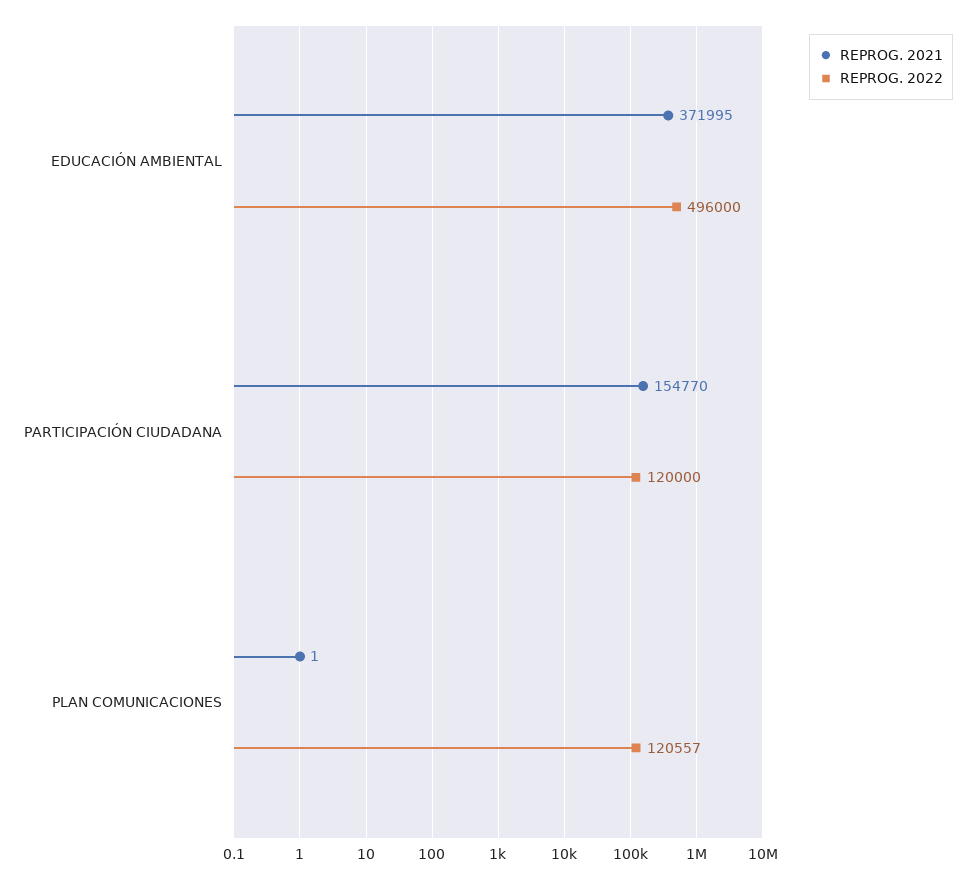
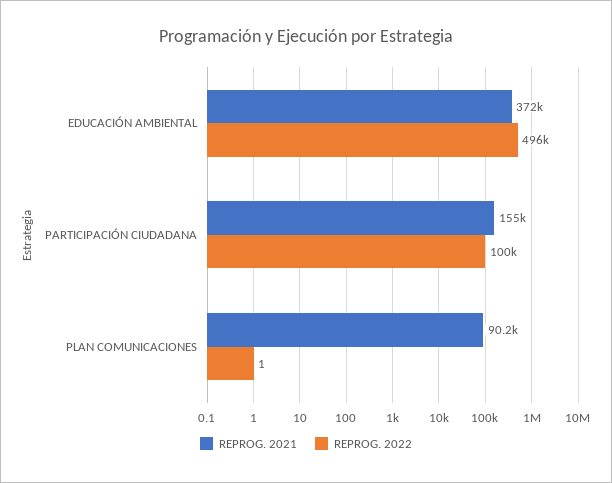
REPROG. 2022, PARTICIPACIÓN CIUDADANA: 120000 -> 100000
REPROG. 2021, PLAN COMUNICACIONES: 1 -> 90200
REPROG. 2022, PLAN COMUNICACIONES: 120557 -> 1

